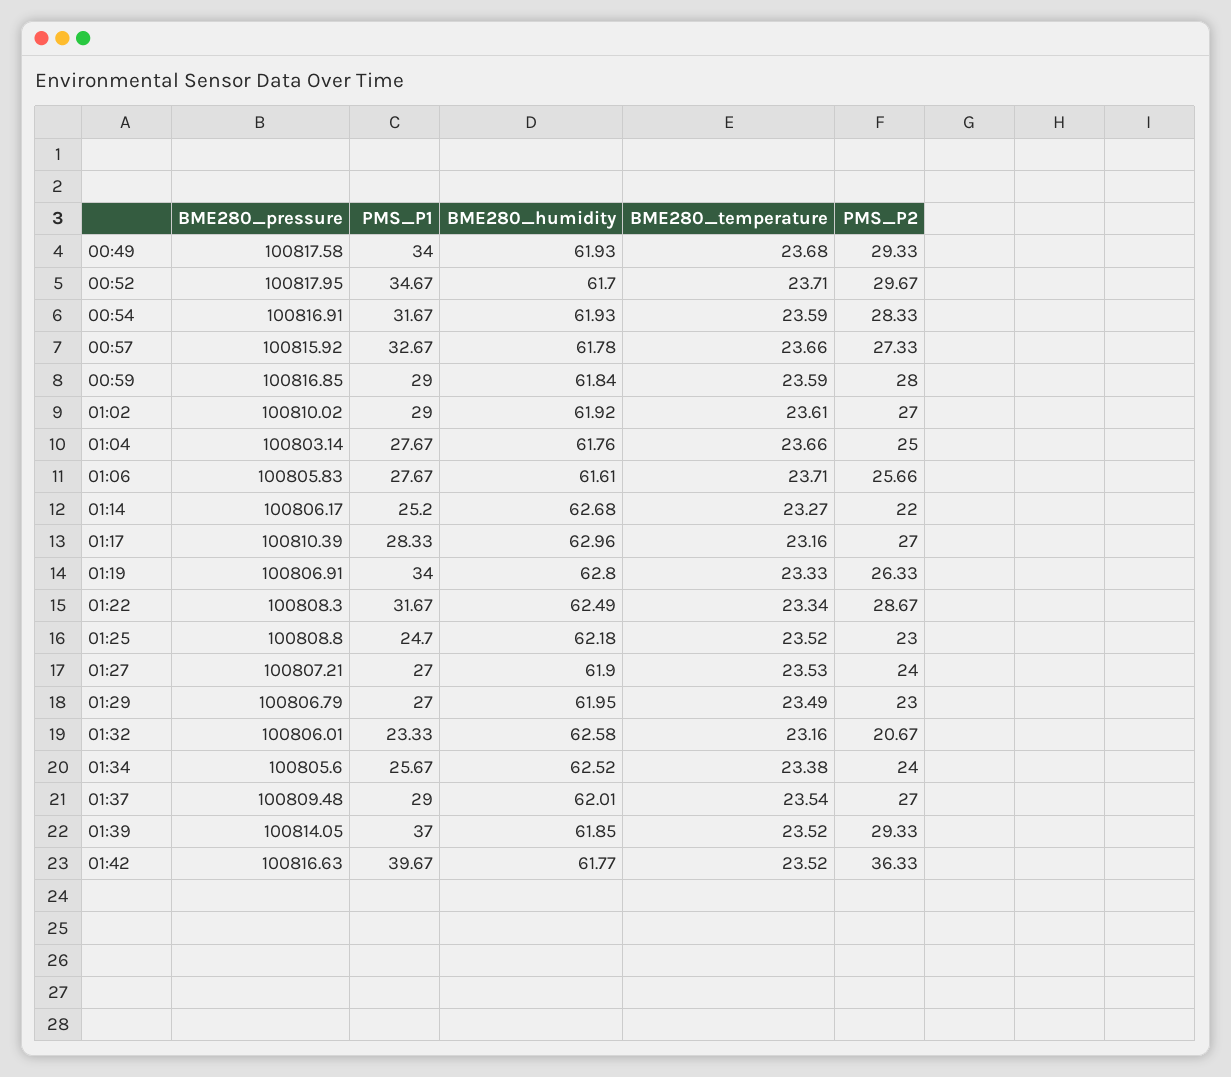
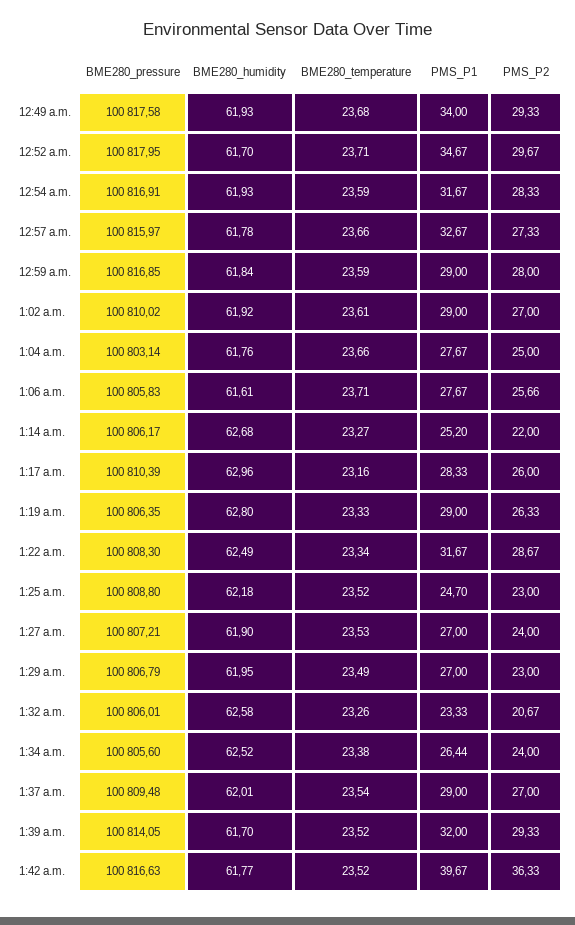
BME280_pressure, 00:57: 100815.92 -> 100815.97
PMS_P2, 01:17: 27 -> 26
BME280_pressure, 01:19: 100806.91 -> 100806.35
PMS_P1, 01:19: 34 -> 29
BME280_temperature, 01:32: 23.16 -> 23.26
PMS_P1, 01:34: 25.67 -> 26.44
PMS_P1, 01:39: 37 -> 32
BME280_humidity, 01:39: 61.85 -> 61.7

